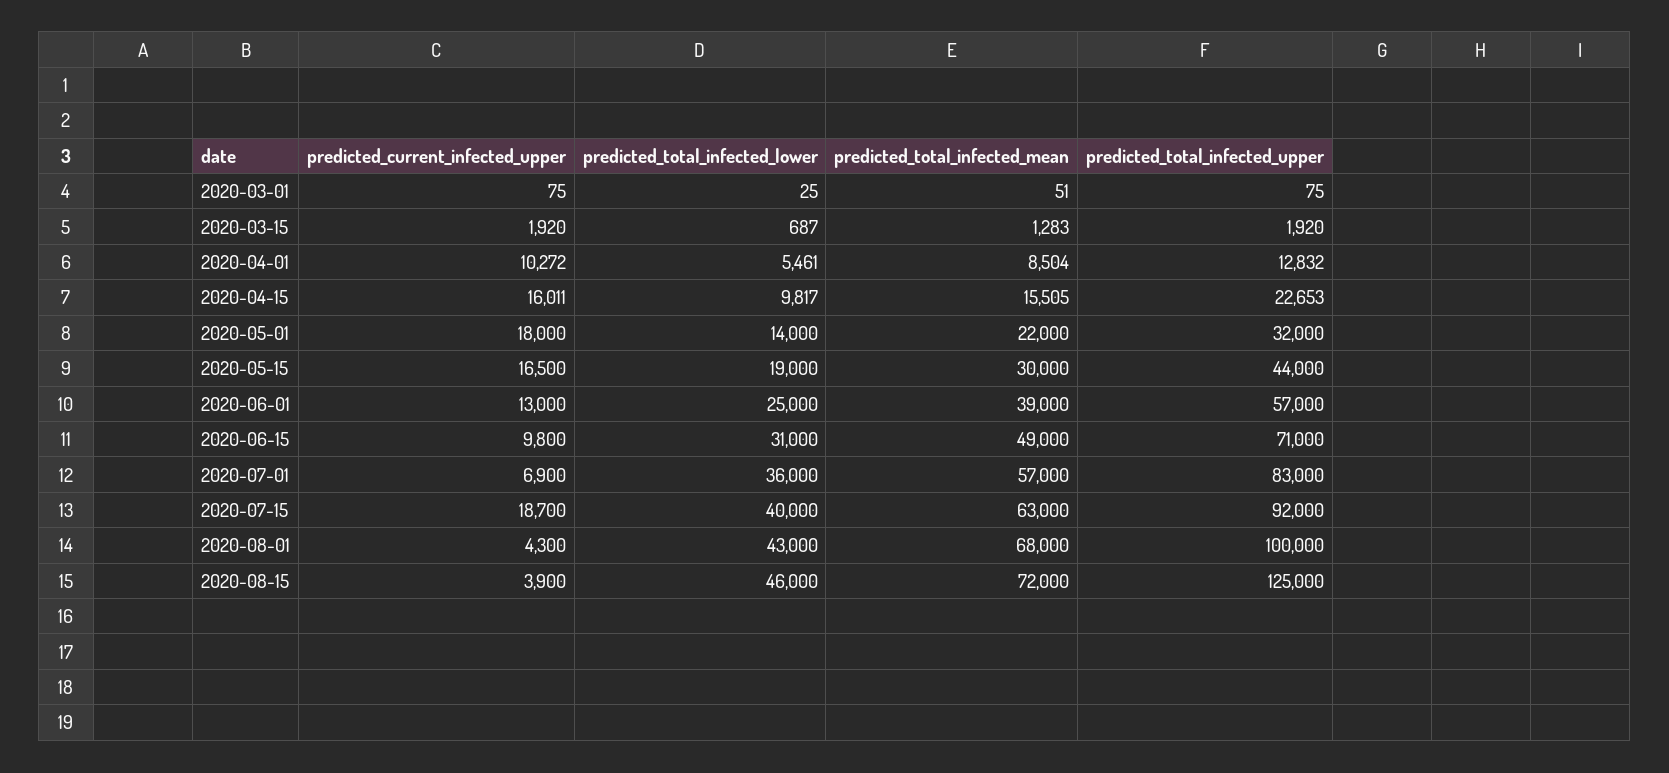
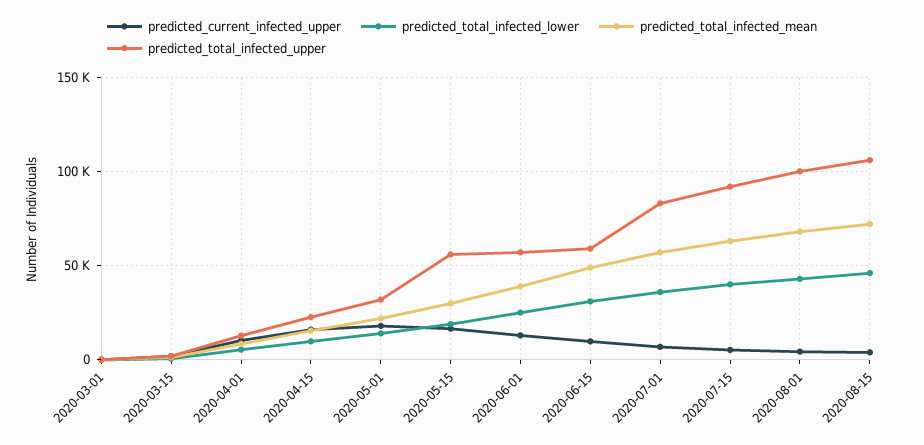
predicted_total_infected_upper, 2020-05-15: 44000 -> 55000
predicted_total_infected_upper, 2020-06-15: 71000 -> 60000
predicted_current_infected_upper, 2020-07-15: 18700 -> 5000
predicted_total_infected_upper, 2020-08-15: 125000 -> 105000

